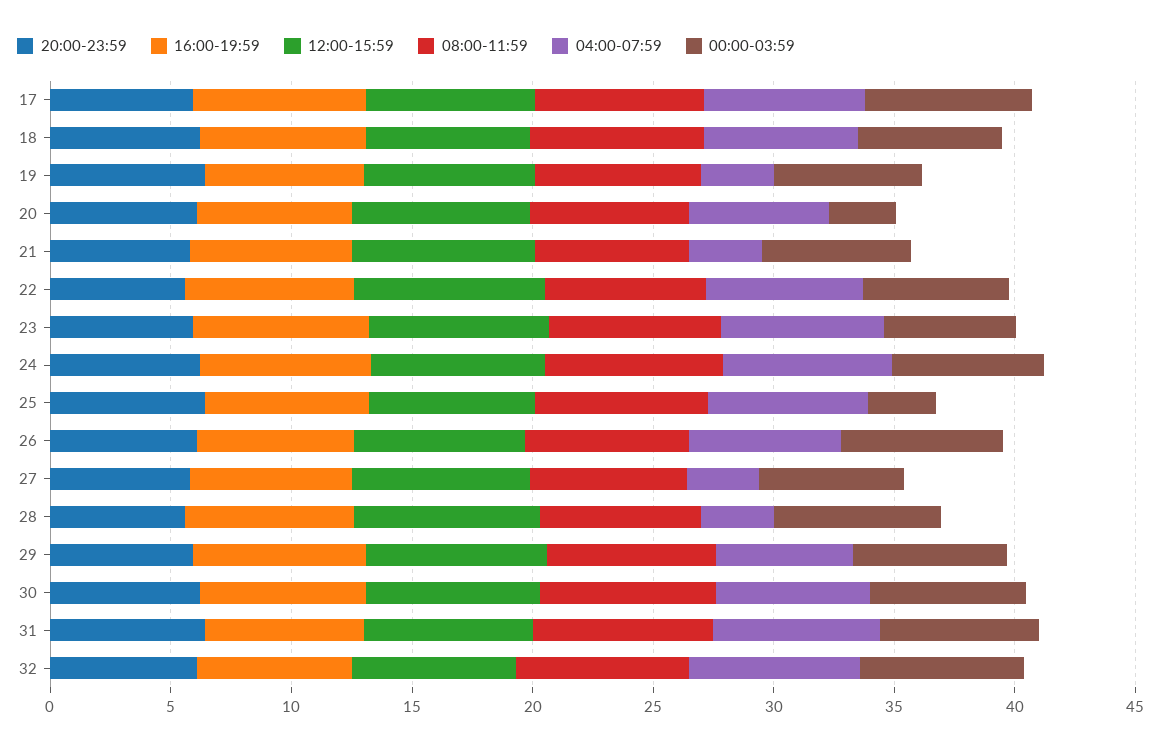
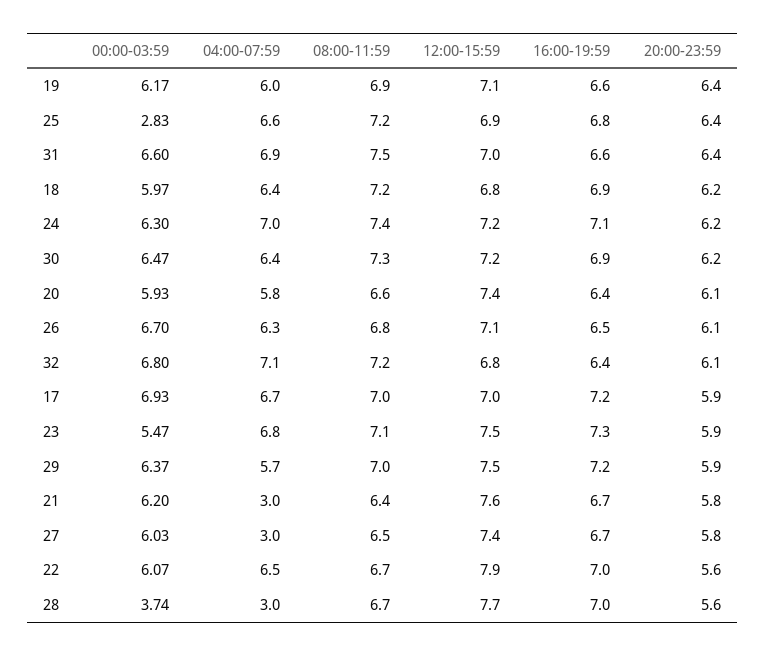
04:00-07:59, 19: 3 -> 6
00:00-03:59, 20: 3 -> 5.93
00:00-03:59, 28: 7 -> 3.74

